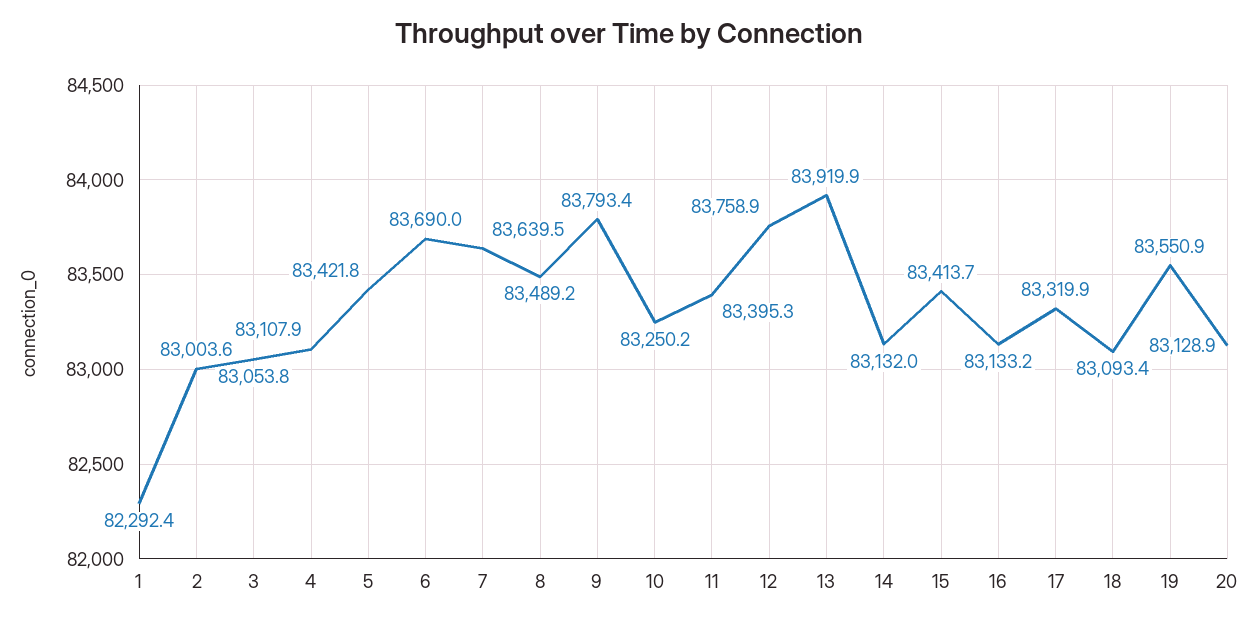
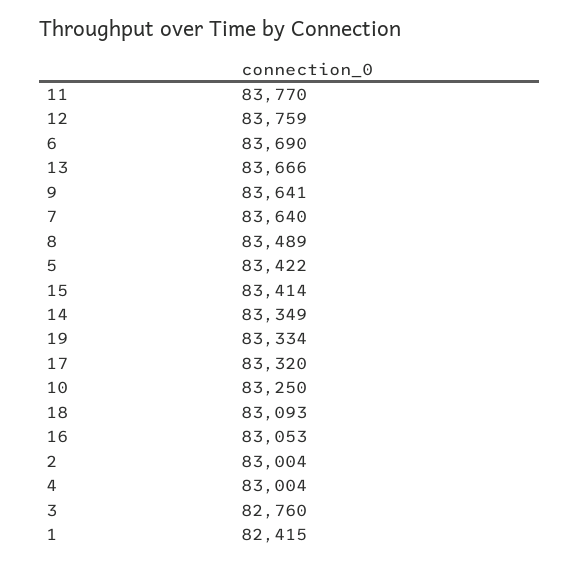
1: 82292.4 -> 82415
3: 83053.8 -> 82760
4: 83107.9 -> 83004
9: 83793.4 -> 83641
11: 83395.3 -> 83770
13: 83919.9 -> 83666
14: 83132 -> 83349
16: 83133.2 -> 83053
19: 83550.9 -> 83334
20: 83128.9 -> none

